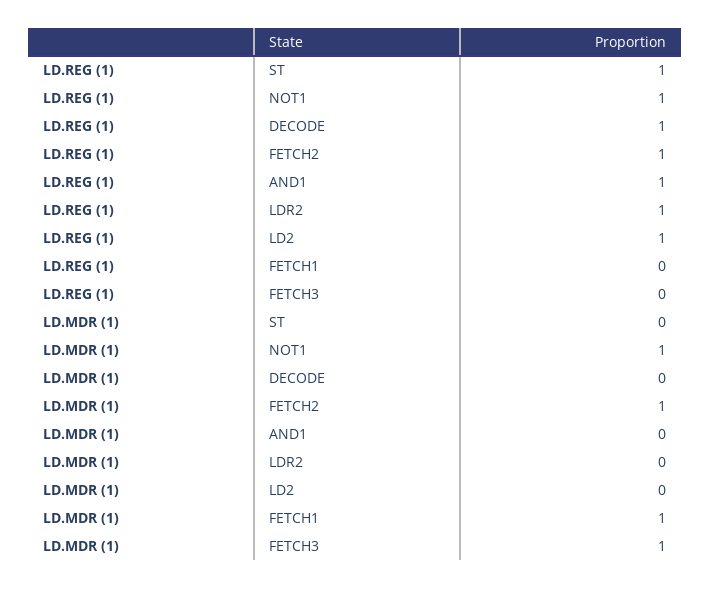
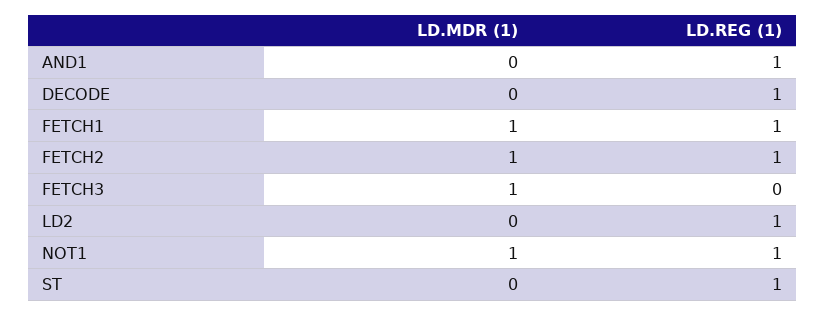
LD.REG (1), LDR2: 1 -> none
LD.REG (1), FETCH1: 0 -> 1
LD.MDR (1), LDR2: 0 -> none

